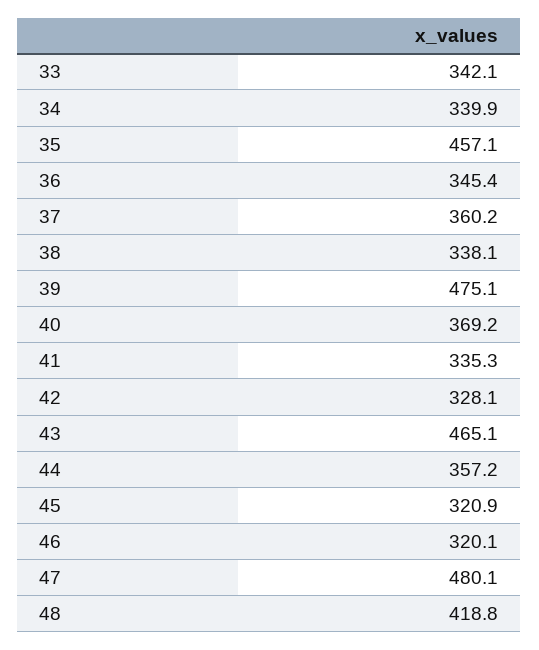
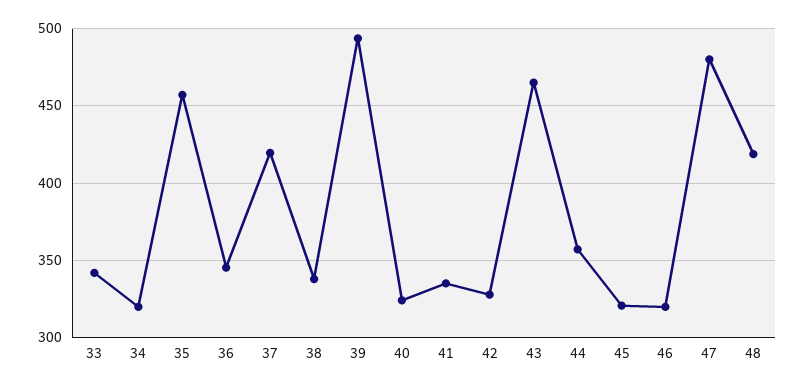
34: 339.9 -> 320
37: 360.2 -> 420
39: 475.1 -> 495
40: 369.2 -> 325

